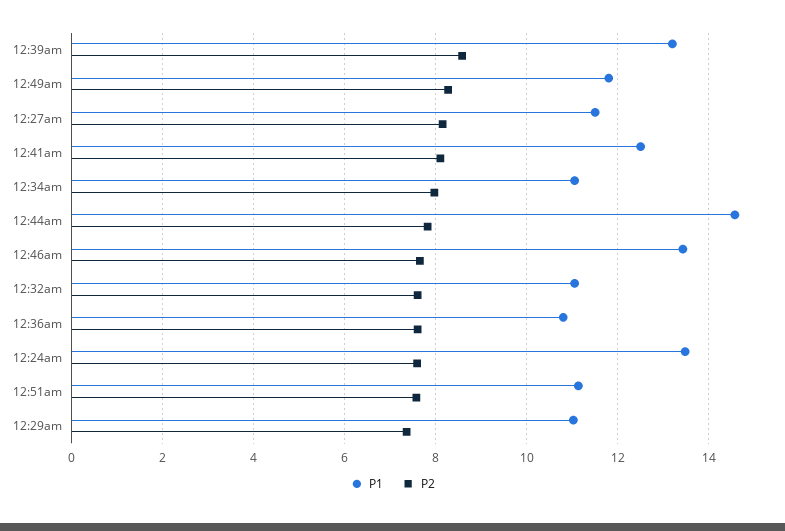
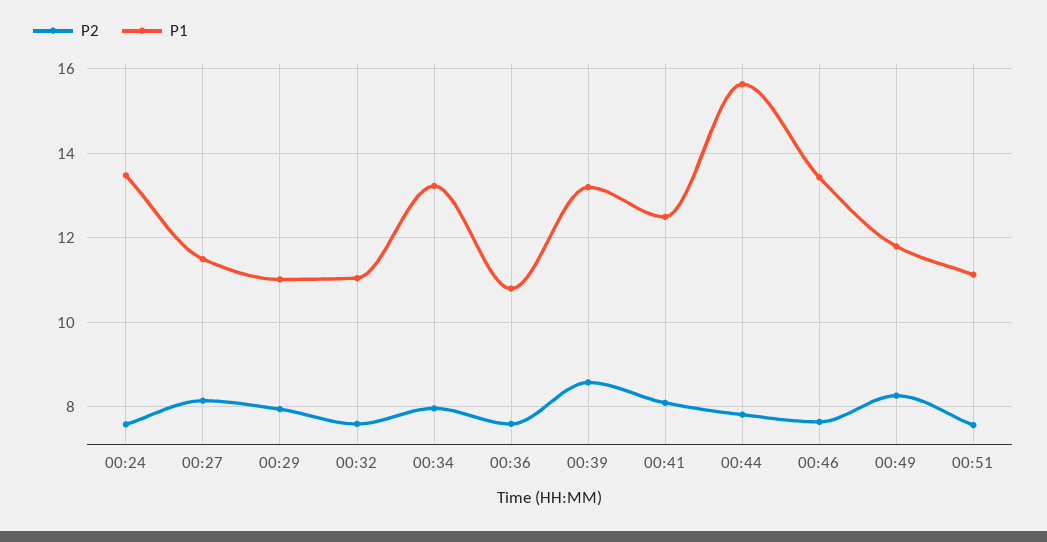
P1, 12:34am: 11 -> 13.2
P1, 12:44am: 14.6 -> 15.6
P2, 12:29am: 7.4 -> 8

